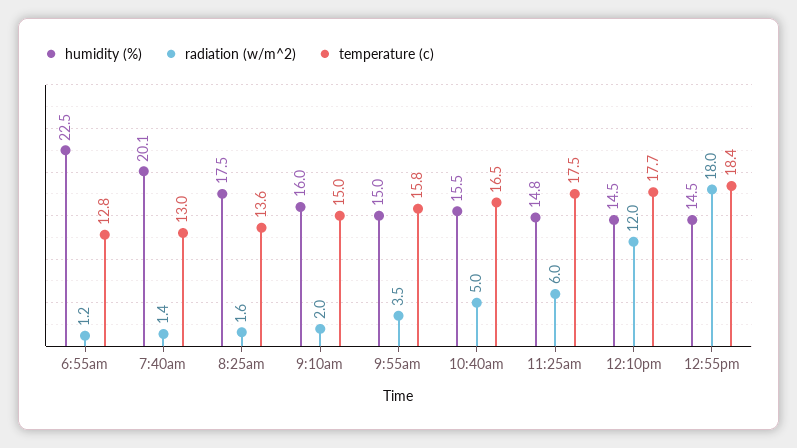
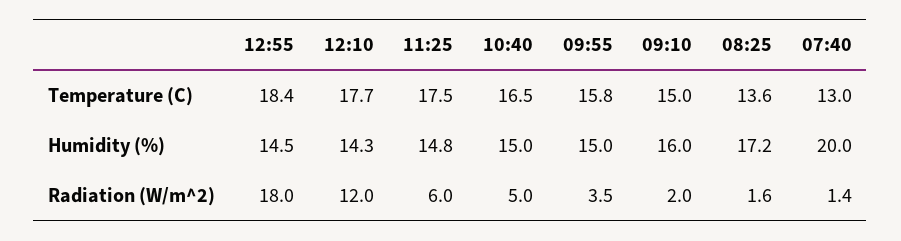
humidity (%), 6:55am: 22.5 -> none
radiation (w/m^2), 6:55am: 1.2 -> none
temperature (c), 6:55am: 12.8 -> none
humidity (%), 7:40am: 20.1 -> 20
humidity (%), 8:25am: 17.5 -> 17.2
humidity (%), 10:40am: 15.5 -> 15
humidity (%), 12:10pm: 14.5 -> 14.3

